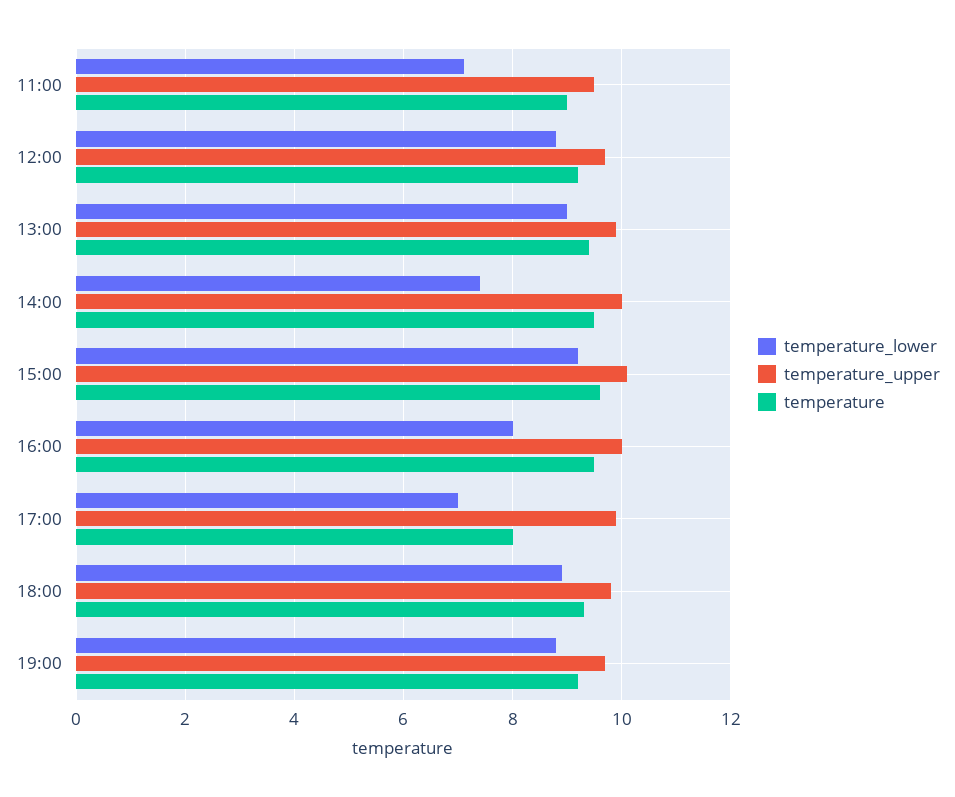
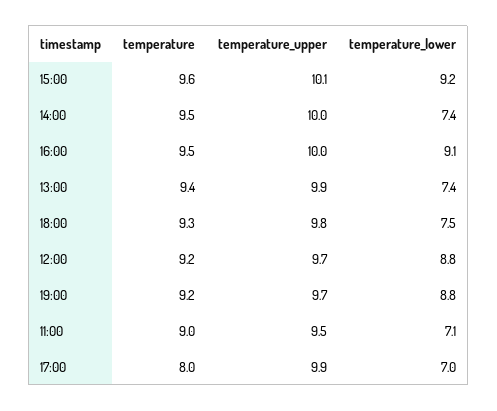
temperature_lower, 13:00: 9 -> 7.4
temperature_lower, 16:00: 8 -> 9.1
temperature_lower, 18:00: 9 -> 7.5

